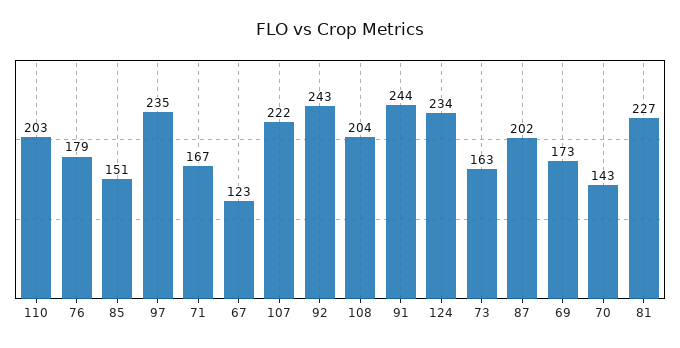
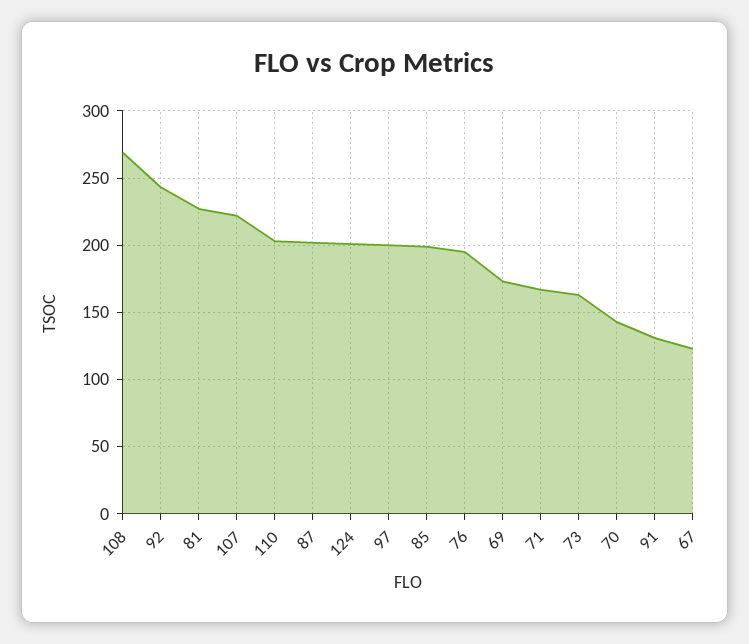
76: 179 -> 195
85: 151 -> 200
97: 235 -> 200
108: 204 -> 270
91: 244 -> 130
124: 234 -> 200

